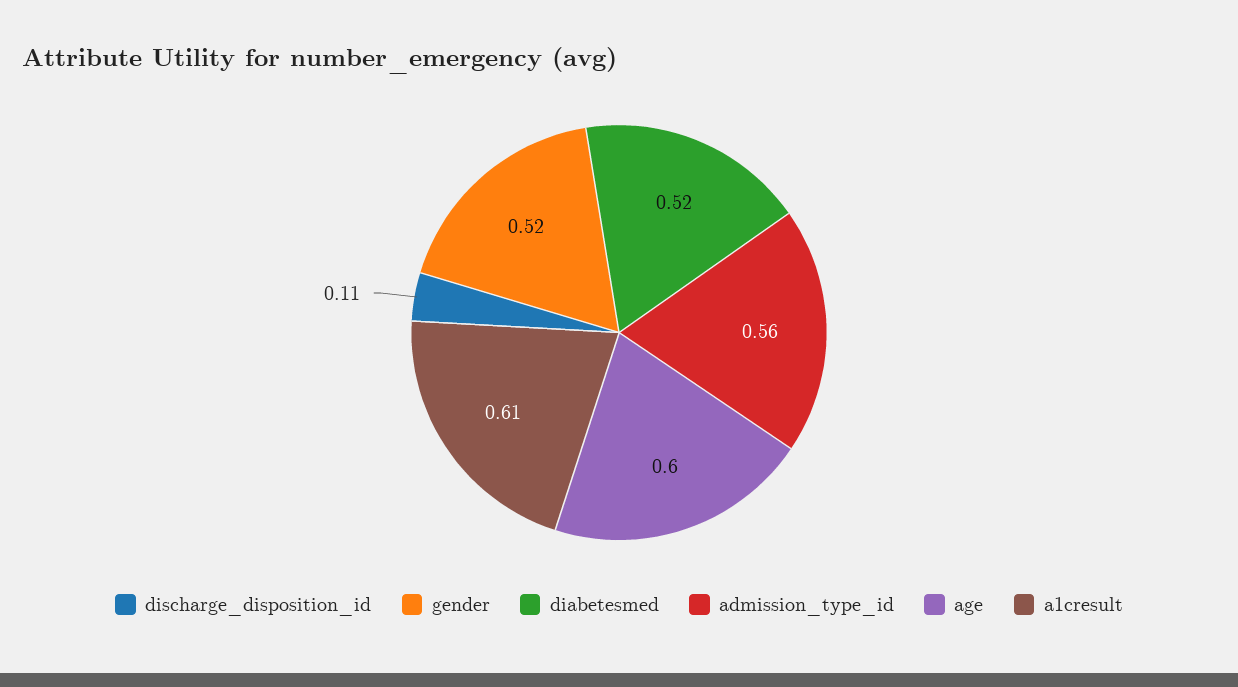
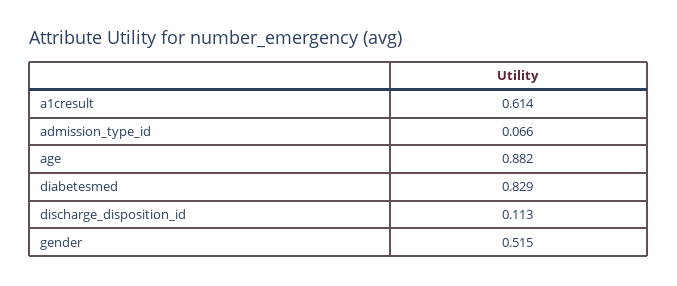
diabetesmed: 0.52 -> 0.829
admission_type_id: 0.56 -> 0.066
age: 0.6 -> 0.882

